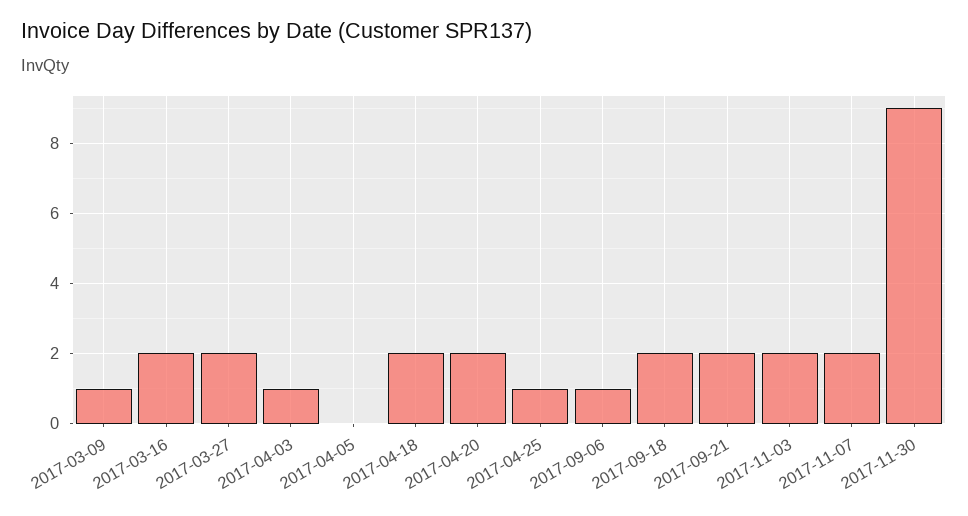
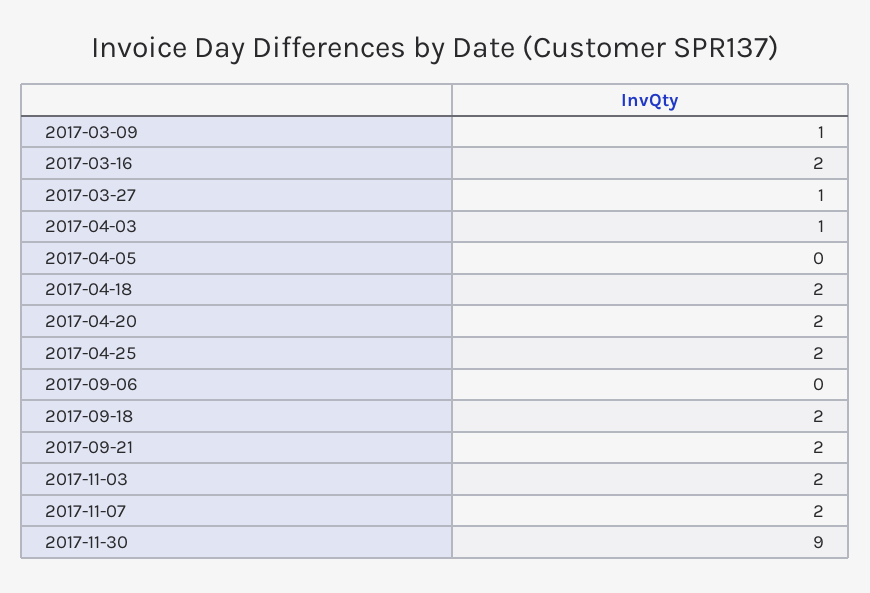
2017-03-27: 2 -> 1
2017-04-25: 1 -> 2
2017-09-06: 1 -> 0

